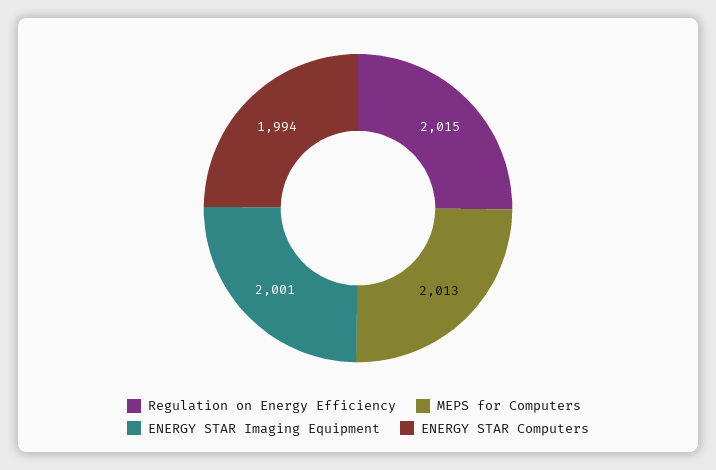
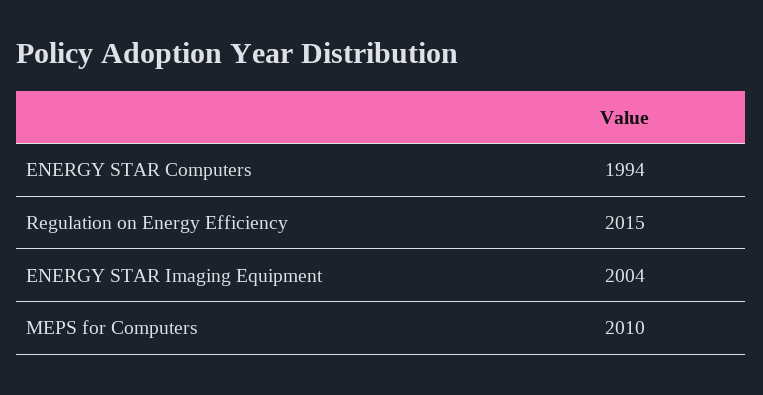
MEPS for Computers: 2013 -> 2010
ENERGY STAR Imaging Equipment: 2001 -> 2004

